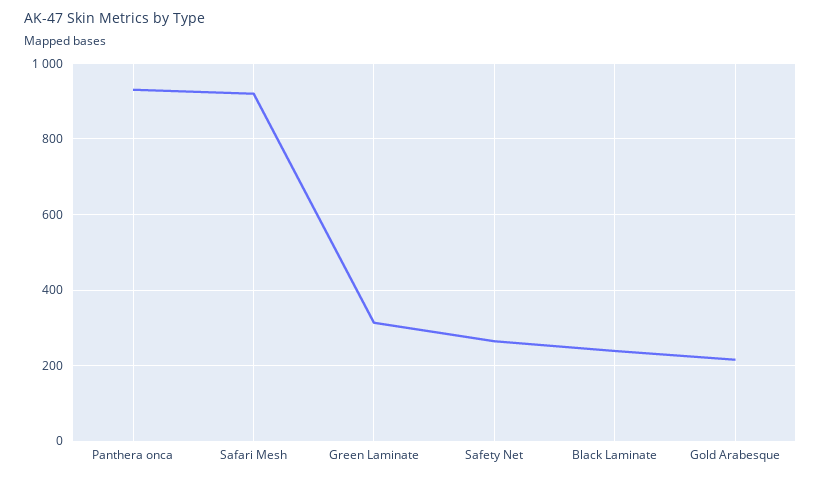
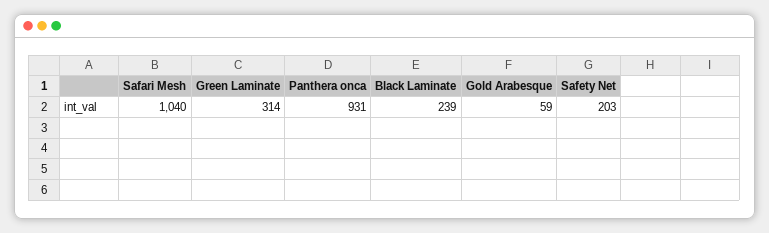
Safari Mesh: 920 -> 1040
Safety Net: 260 -> 203
Gold Arabesque: 220 -> 59

